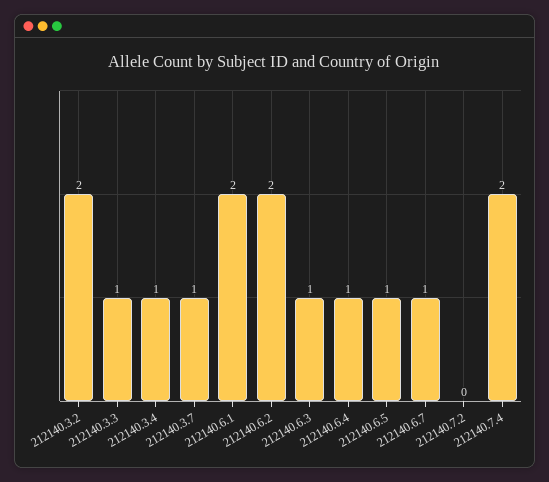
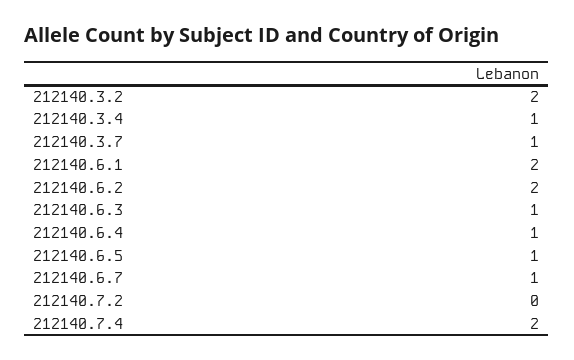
212140.3.3: 1 -> none

